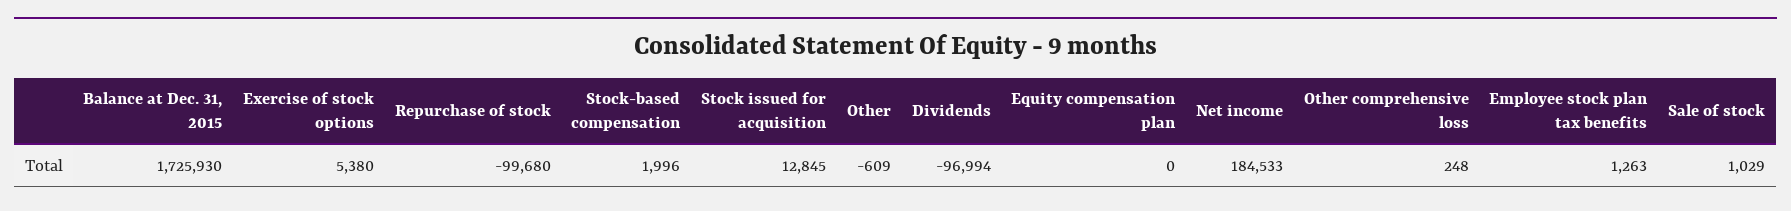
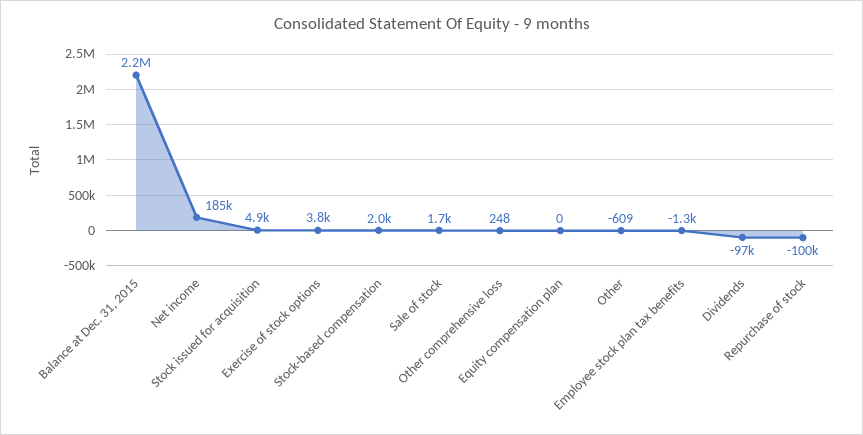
Balance at Dec. 31, 2015: 1725930 -> 2200000
Exercise of stock options: 5380 -> 3800
Stock issued for acquisition: 12845 -> 4900
Employee stock plan tax benefits: 1263 -> -1300
Sale of stock: 1029 -> 1700

